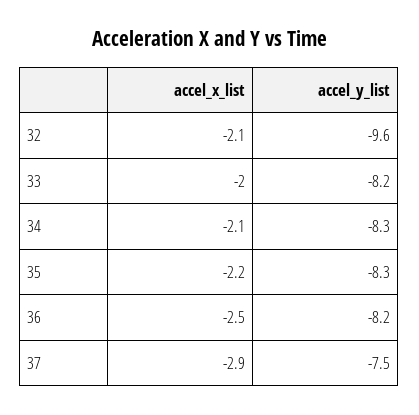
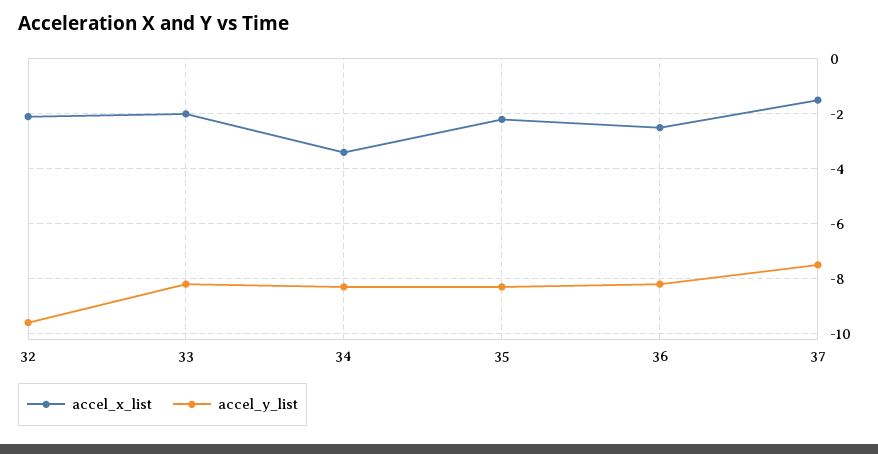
accel_x_list, 34: -2.1 -> -3.5
accel_x_list, 37: -2.9 -> -1.5

